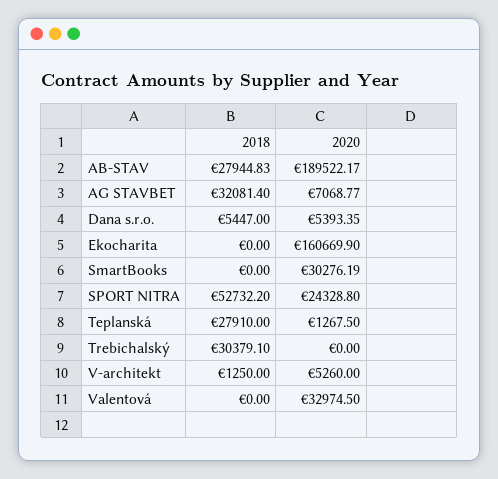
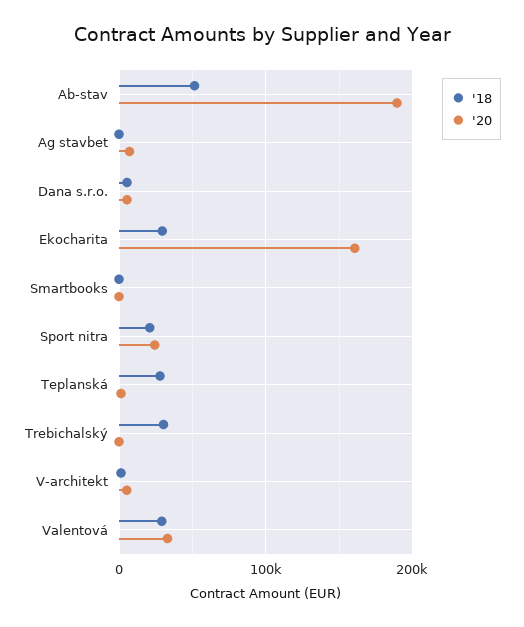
2018, AB-STAV: 27944.83 -> 50000
2018, AG STAVBET: 32081.4 -> 0
2018, Ekocharita: 0 -> 30000
2020, SmartBooks: 30276.19 -> 0
2018, SPORT NITRA: 52732.2 -> 20000
2018, Valentová: 0 -> 30000

